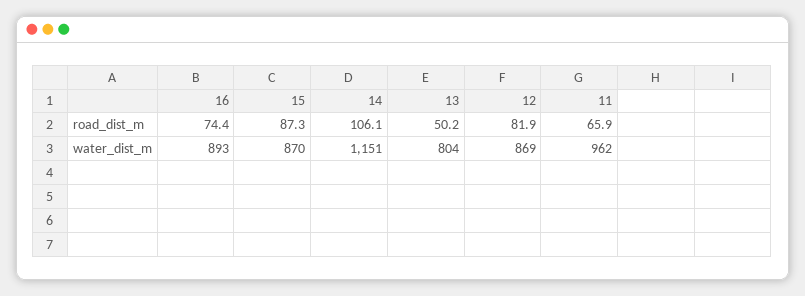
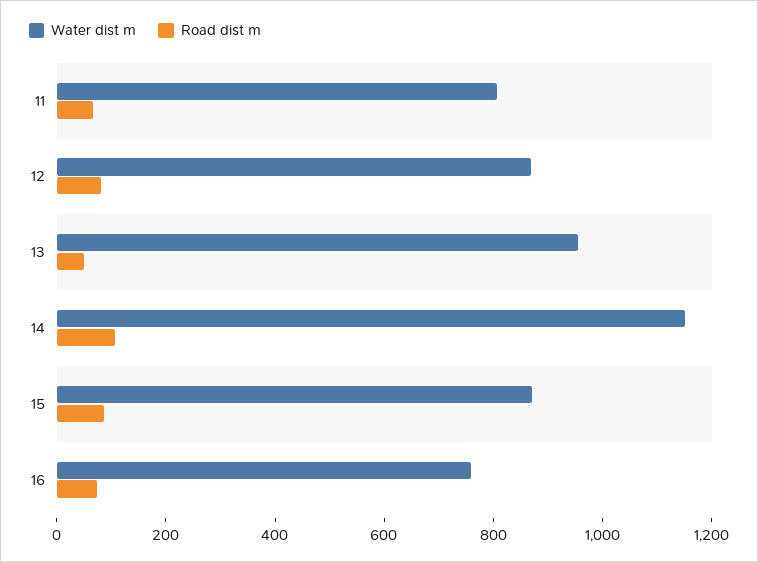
water_dist_m, 16: 893 -> 750
water_dist_m, 13: 804 -> 950
water_dist_m, 11: 962 -> 800

